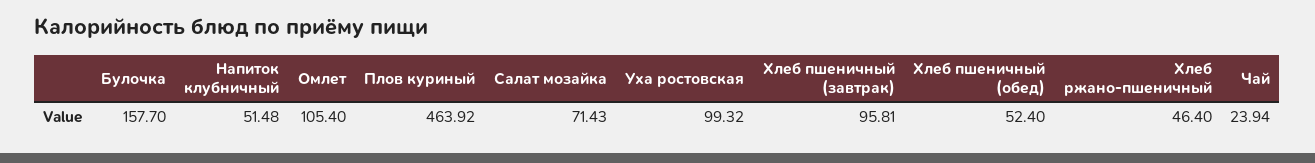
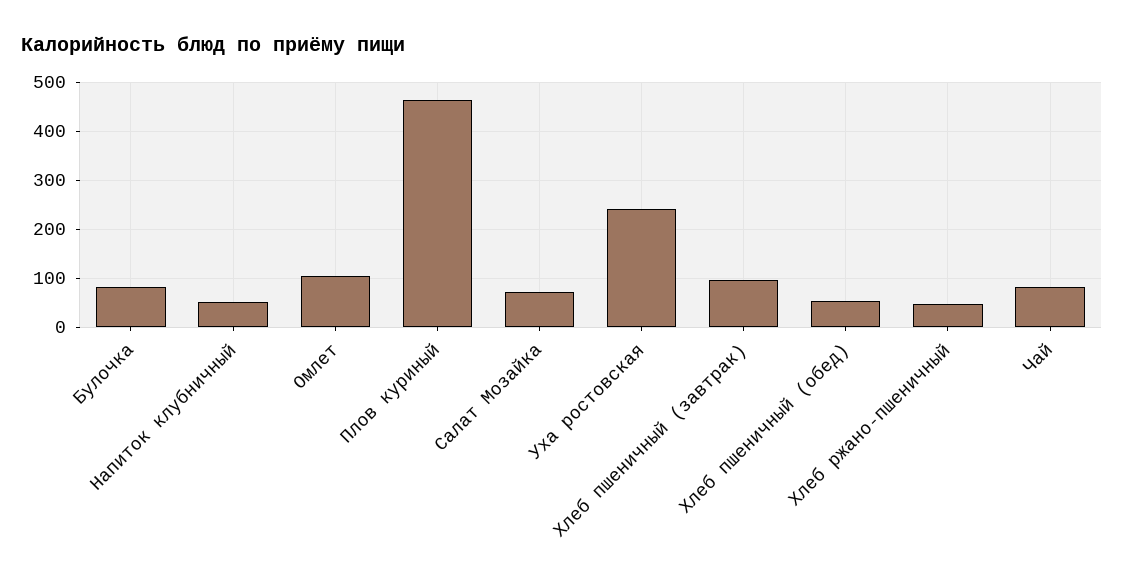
Булочка: 157.7 -> 80
Уха ростовская: 99.32 -> 240
Чай: 23.94 -> 80

